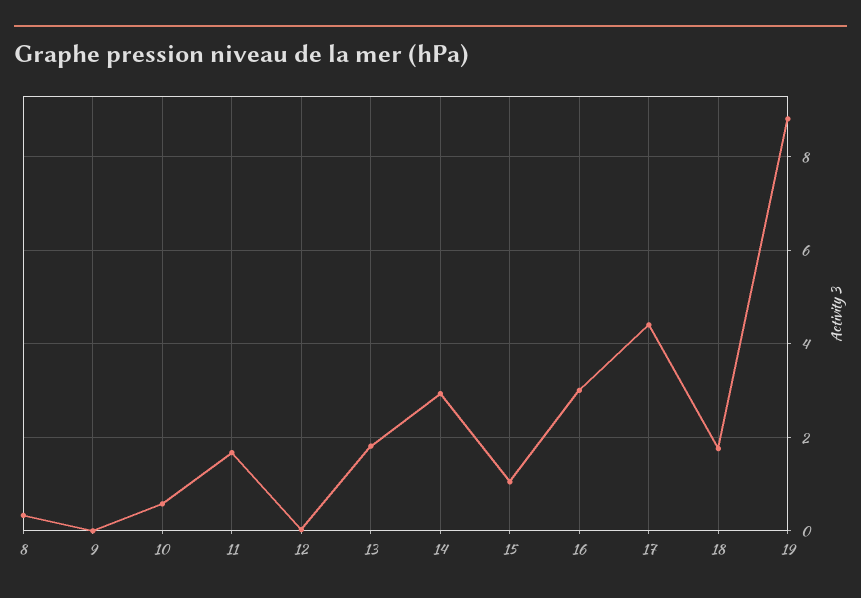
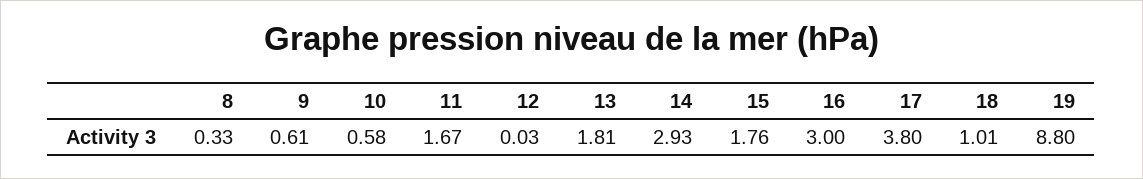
9: 0 -> 0.61
15: 1 -> 1.76
17: 4.4 -> 3.8
18: 1.8 -> 1.01

